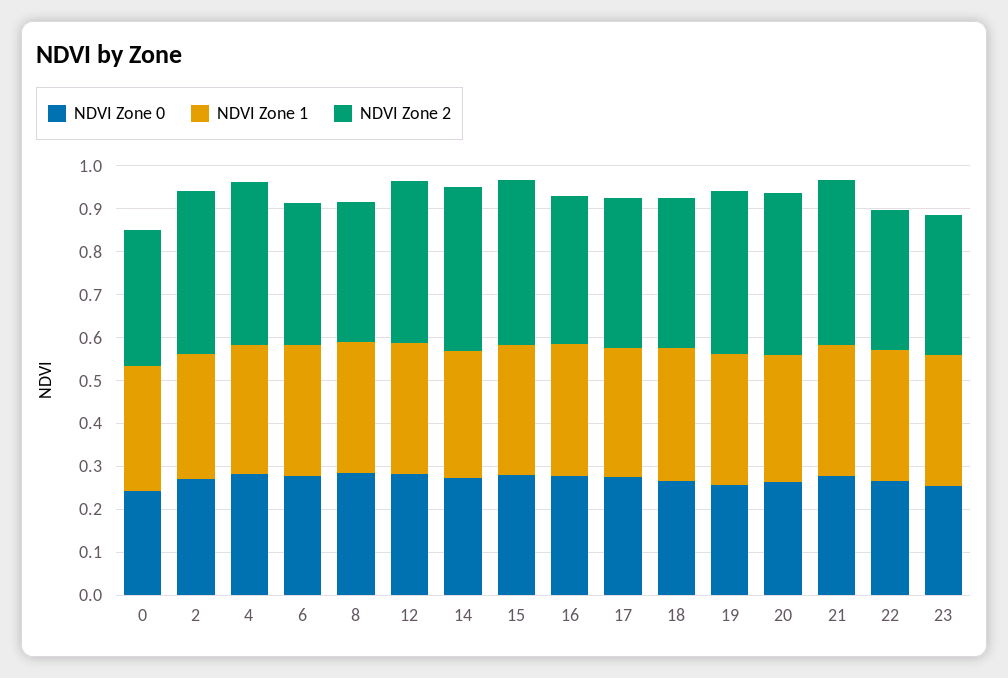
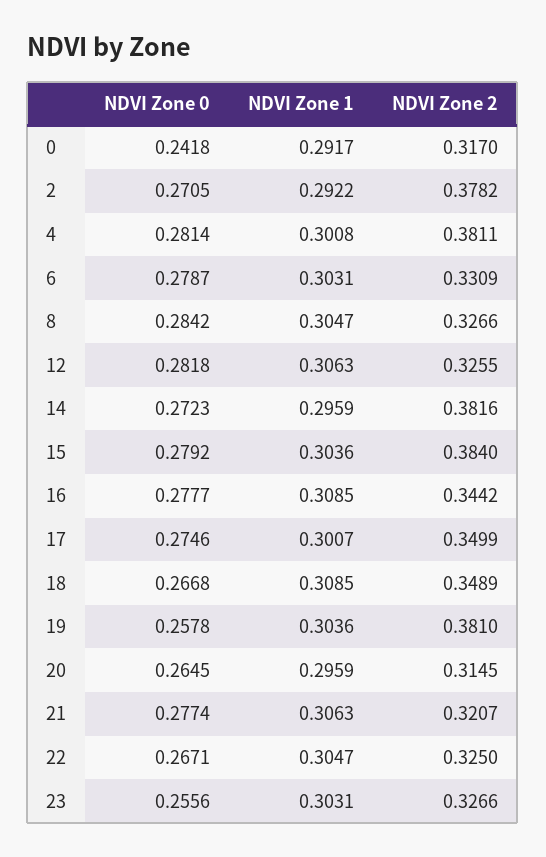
NDVI Zone 2, 12: 0.38 -> 0.3255
NDVI Zone 2, 20: 0.38 -> 0.3145
NDVI Zone 2, 21: 0.38 -> 0.3207

